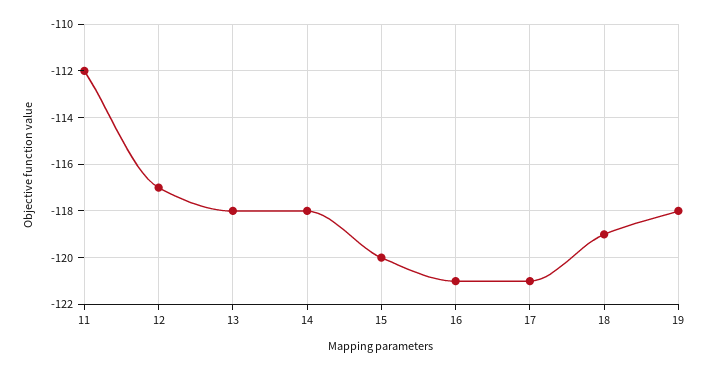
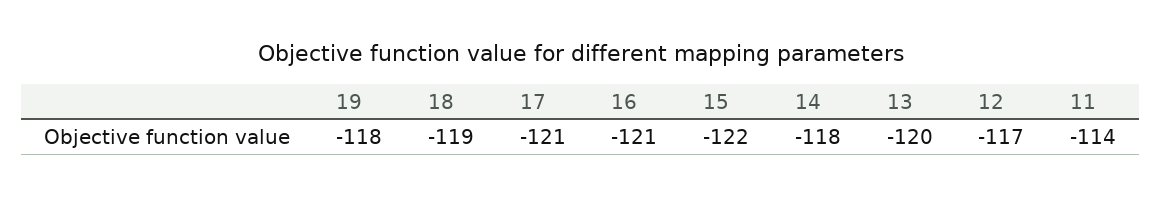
11: -112 -> -114
13: -118 -> -120
15: -120 -> -122

